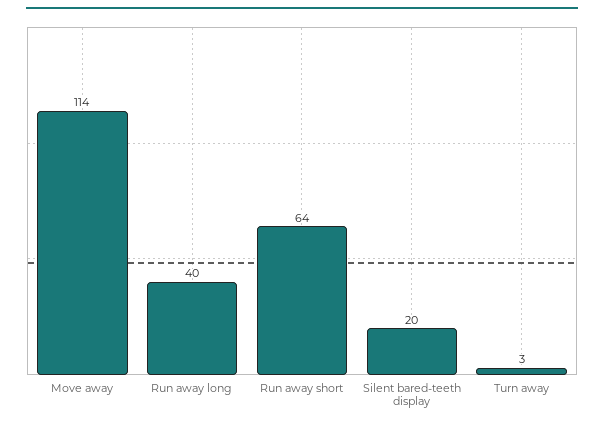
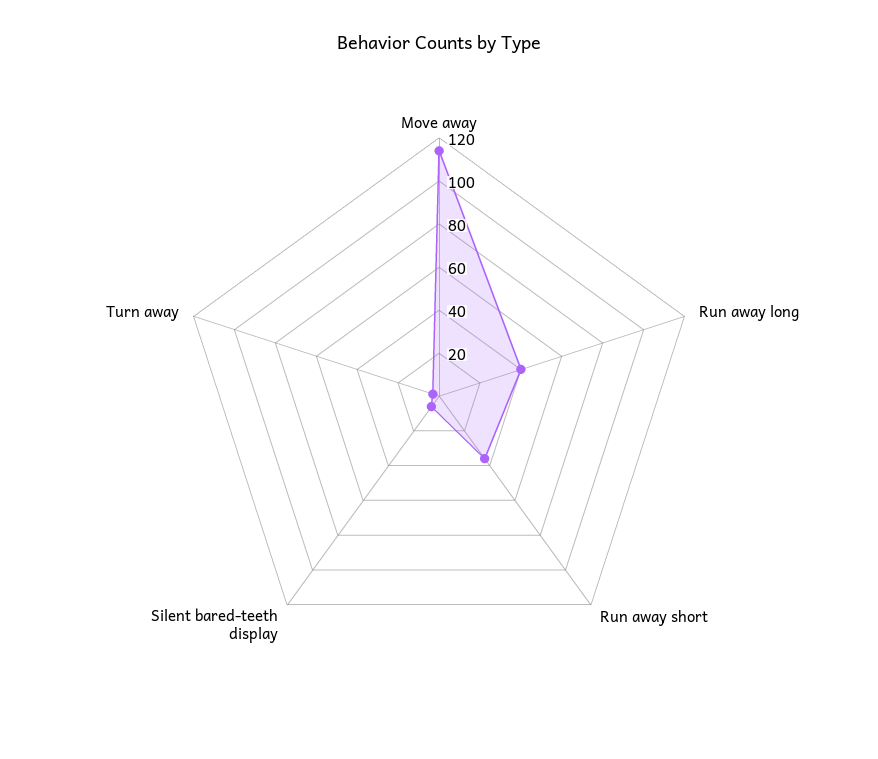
Run away short: 64 -> 35
Silent bared-teeth display: 20 -> 5

